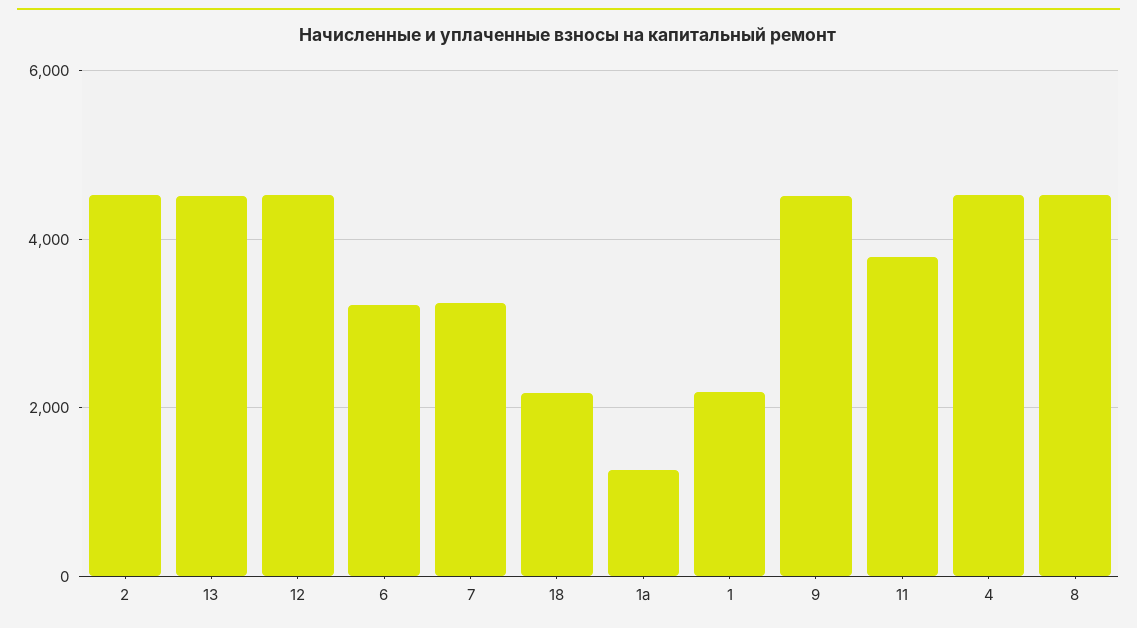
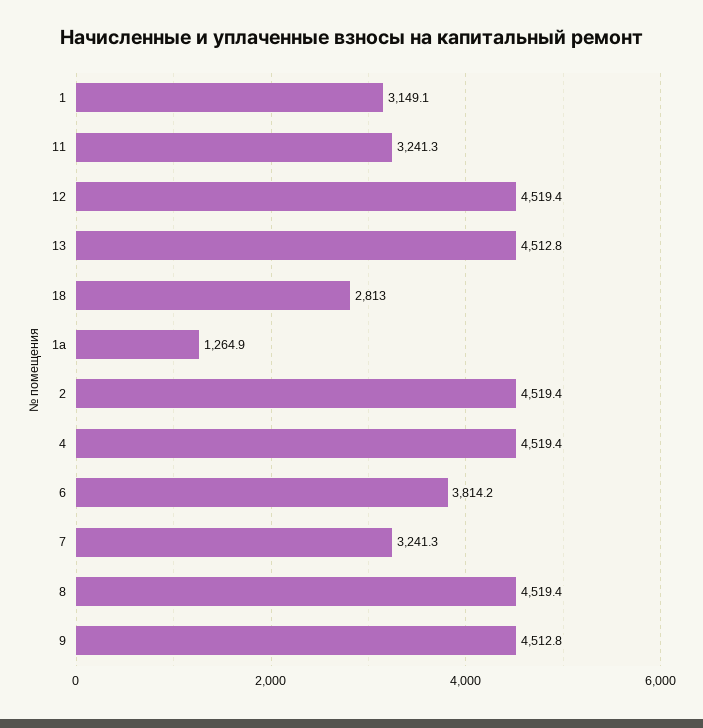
6: 3200 -> 3814.2
18: 2200 -> 2813
1: 2200 -> 3149.1
11: 3800 -> 3241.3

